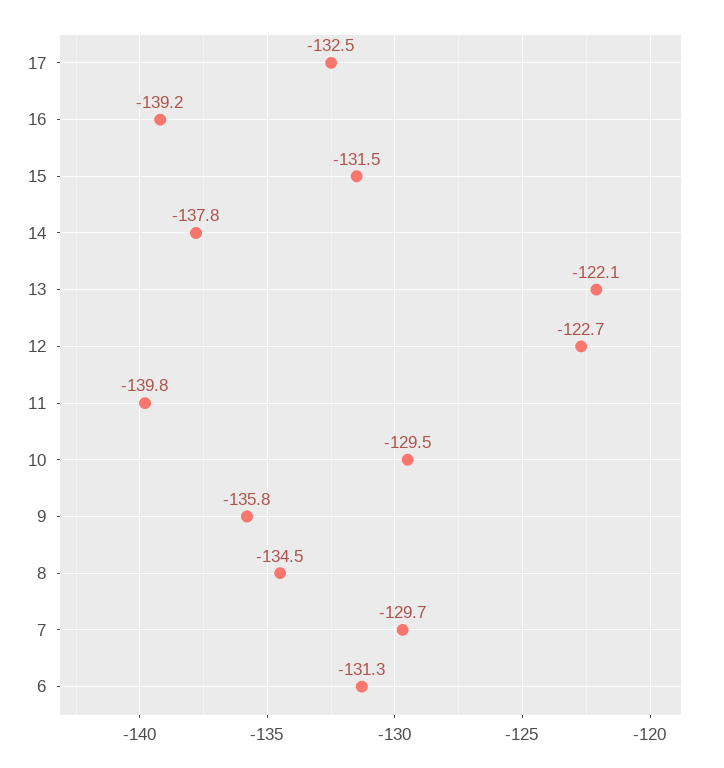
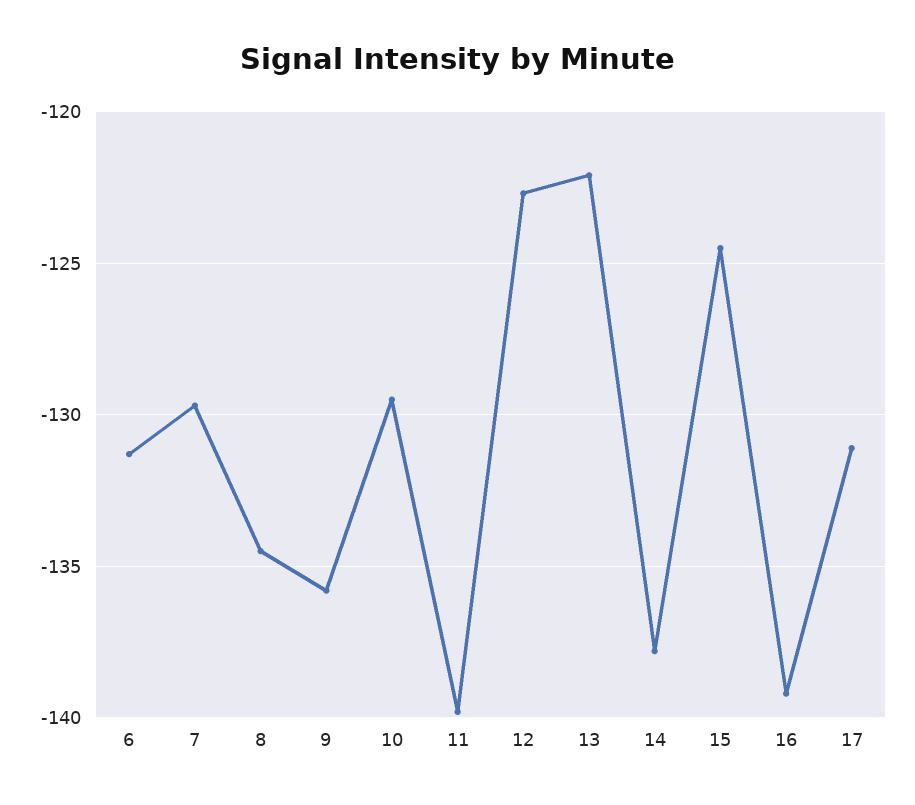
17: -132.5 -> -131
15: -131.5 -> -124.5

